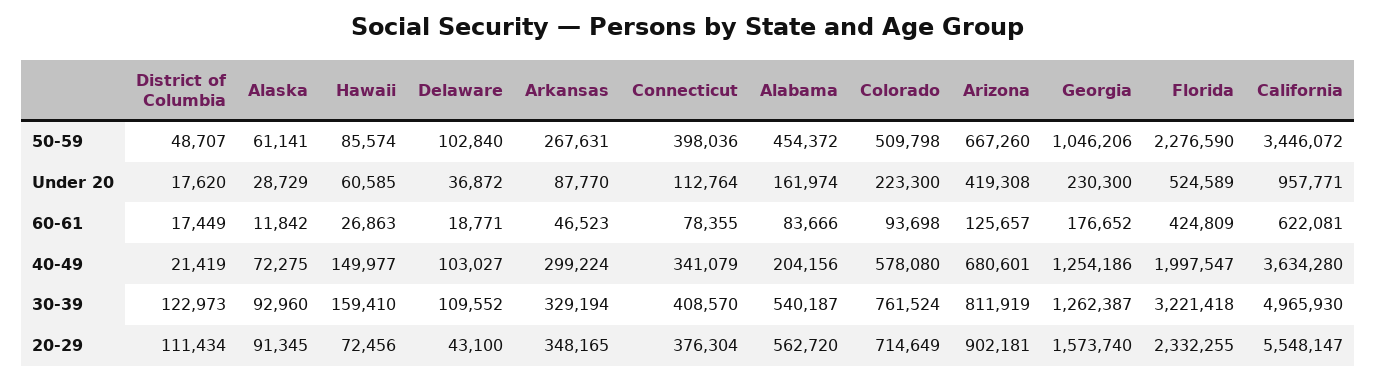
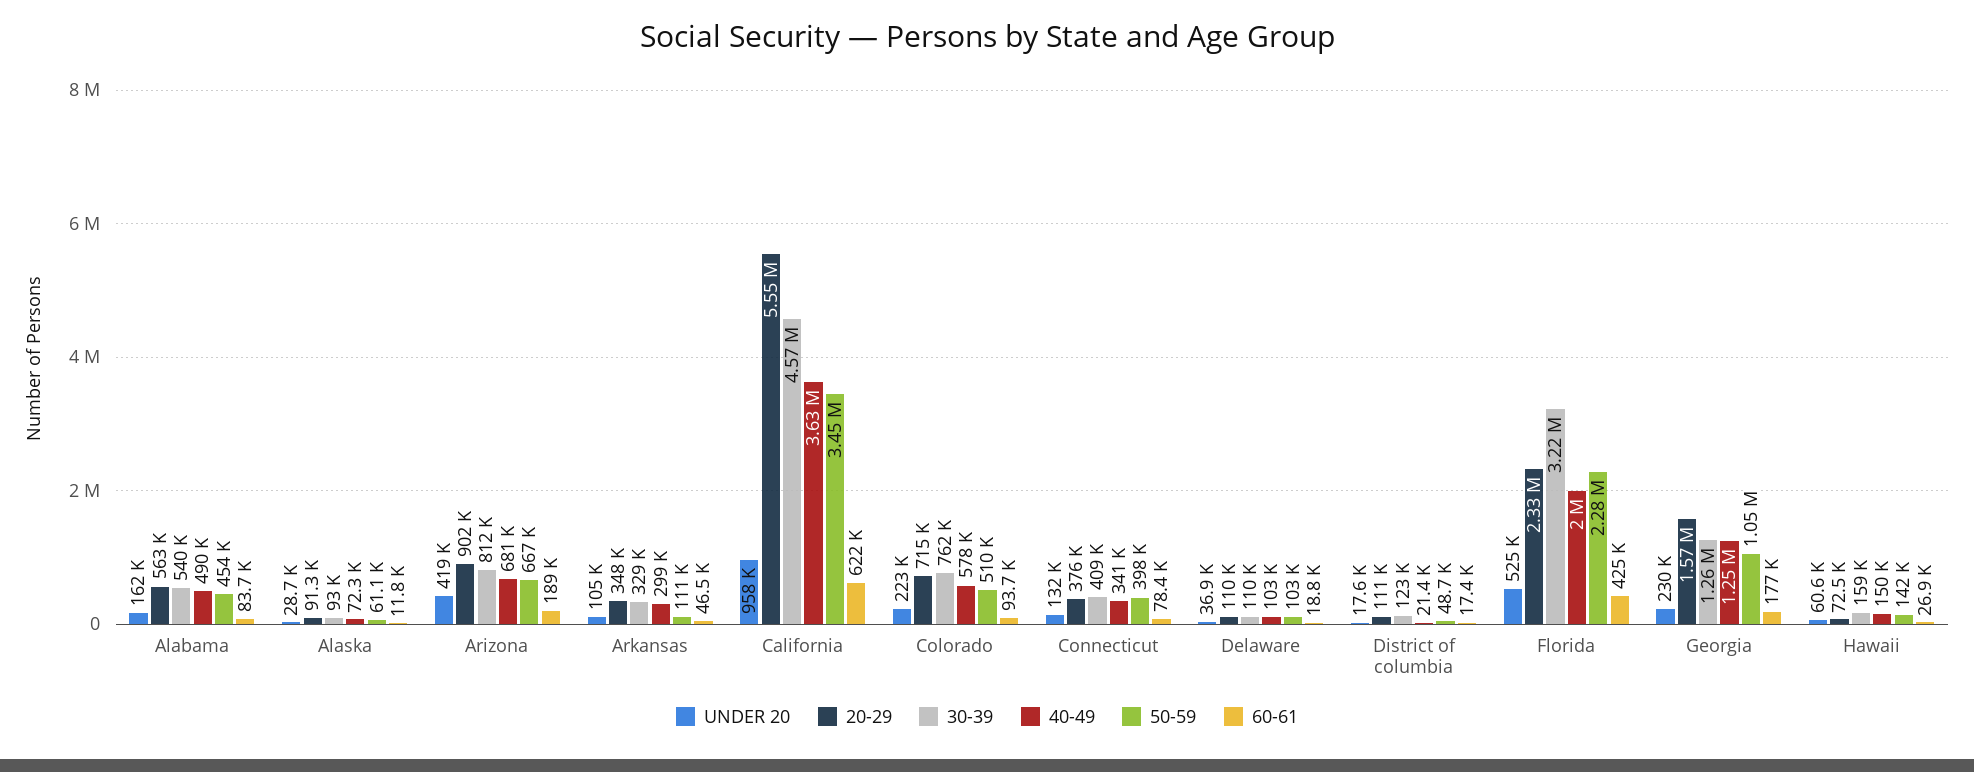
50-59, Hawaii: 85574 -> 142000
50-59, Arkansas: 267631 -> 111000
Under 20, Arkansas: 87770 -> 105000
Under 20, Connecticut: 112764 -> 132000
60-61, Arizona: 125657 -> 189000
40-49, Alabama: 204156 -> 490000
30-39, California: 4965930 -> 4570000
20-29, Delaware: 43100 -> 110000

